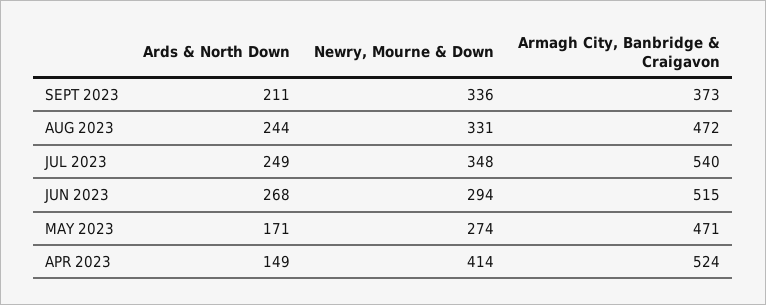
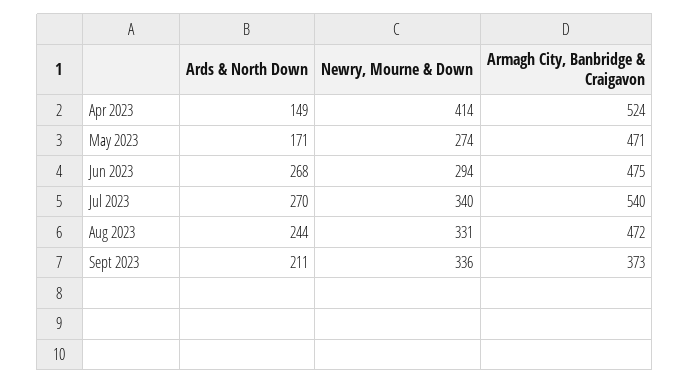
Ards & North Down, JUL 2023: 249 -> 270
Newry, Mourne & Down, JUL 2023: 348 -> 340
Armagh City, Banbridge & Craigavon, JUN 2023: 515 -> 475

